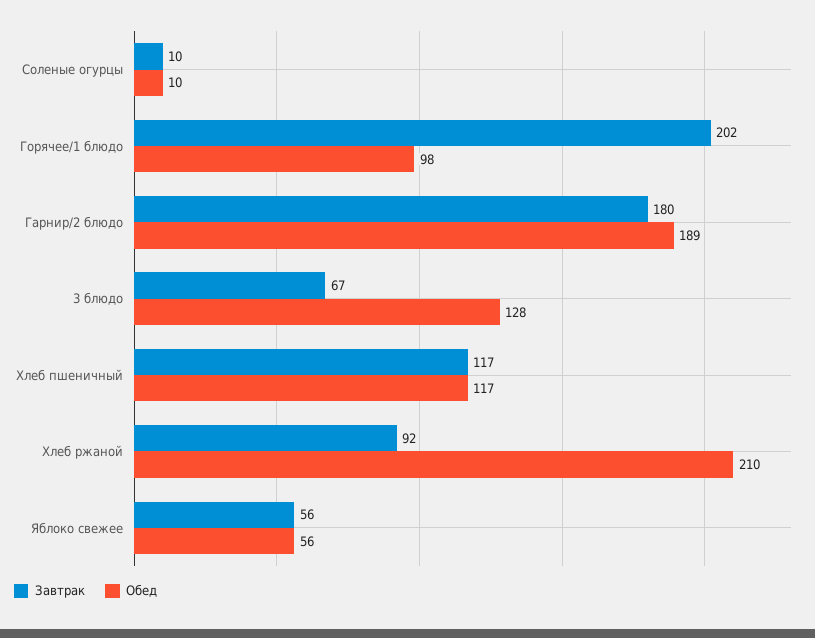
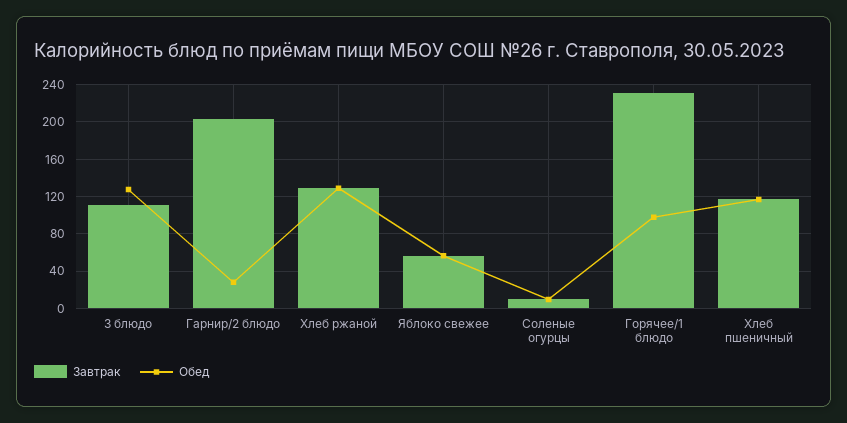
Завтрак, Горячее/1 блюдо: 202 -> 230
Завтрак, Гарнир/2 блюдо: 180 -> 200
Обед, Гарнир/2 блюдо: 189 -> 30
Завтрак, 3 блюдо: 67 -> 110
Завтрак, Хлеб ржаной: 92 -> 130
Обед, Хлеб ржаной: 210 -> 130

